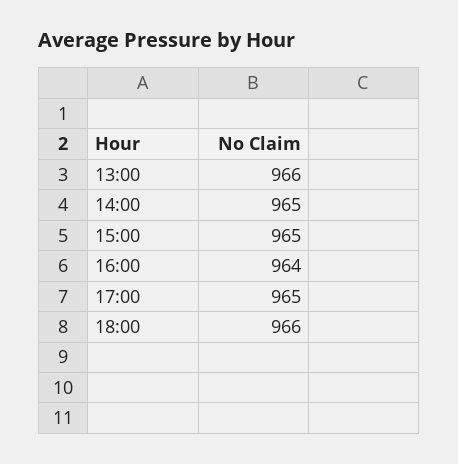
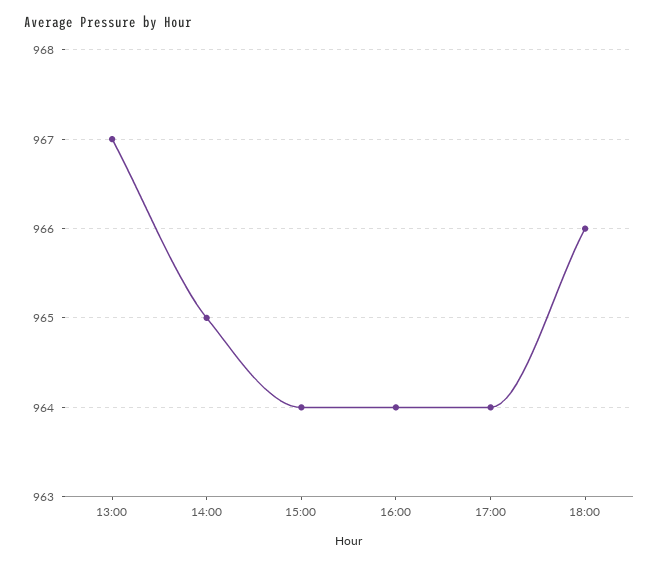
13:00: 966 -> 967
15:00: 965 -> 964
17:00: 965 -> 964

